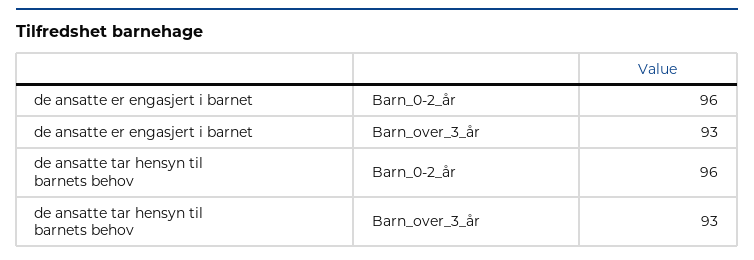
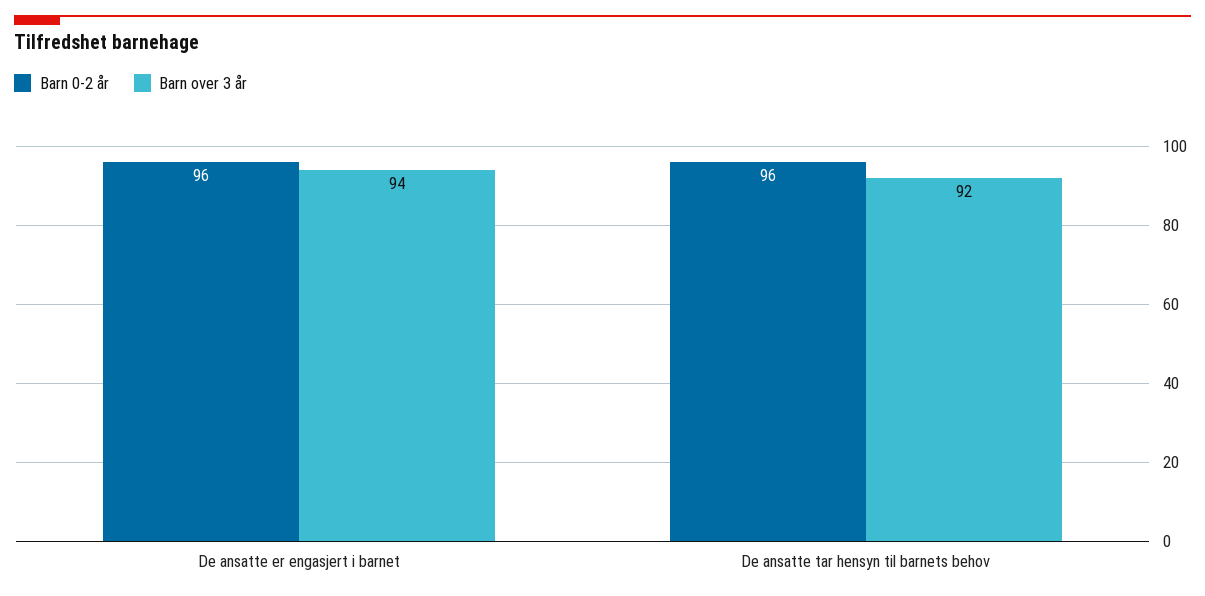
Barn_over_3_år, de ansatte er engasjert i barnet: 93 -> 94
Barn_over_3_år, de ansatte tar hensyn til barnets behov: 93 -> 92

